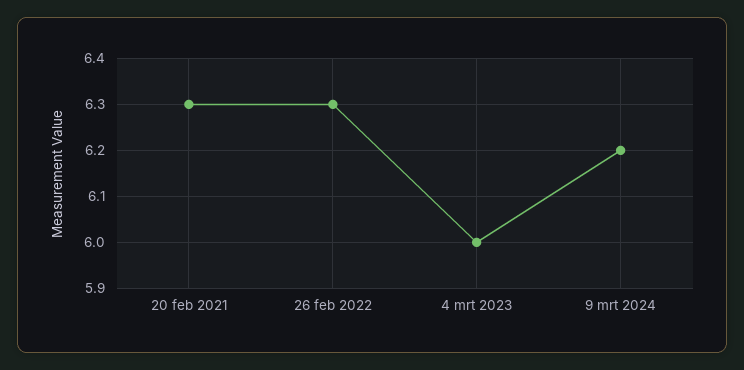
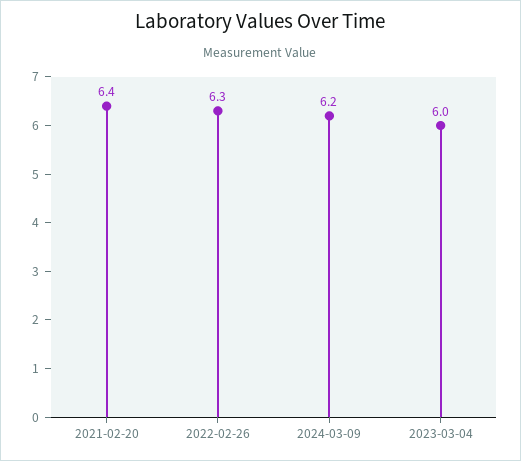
20 feb 2021: 6.3 -> 6.4

